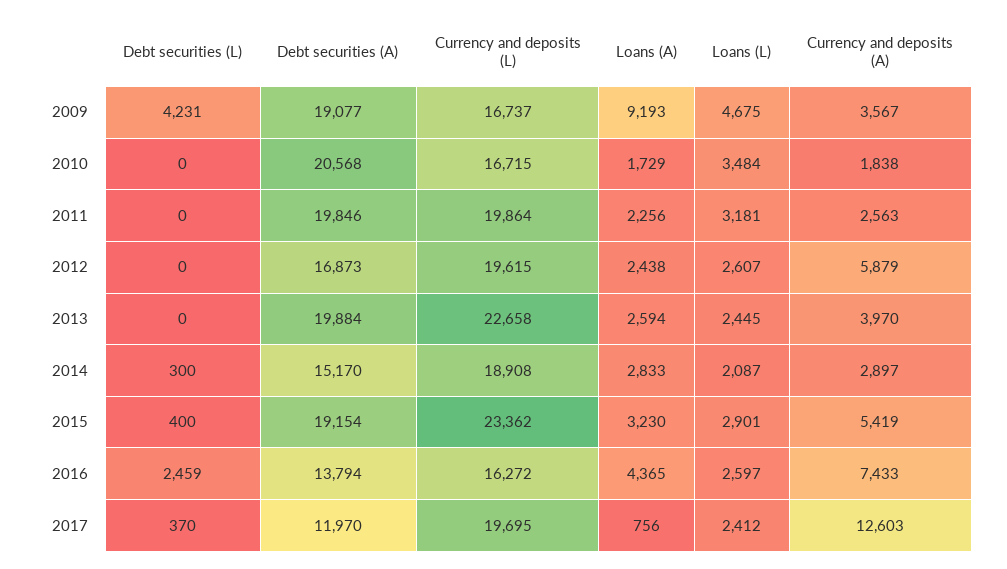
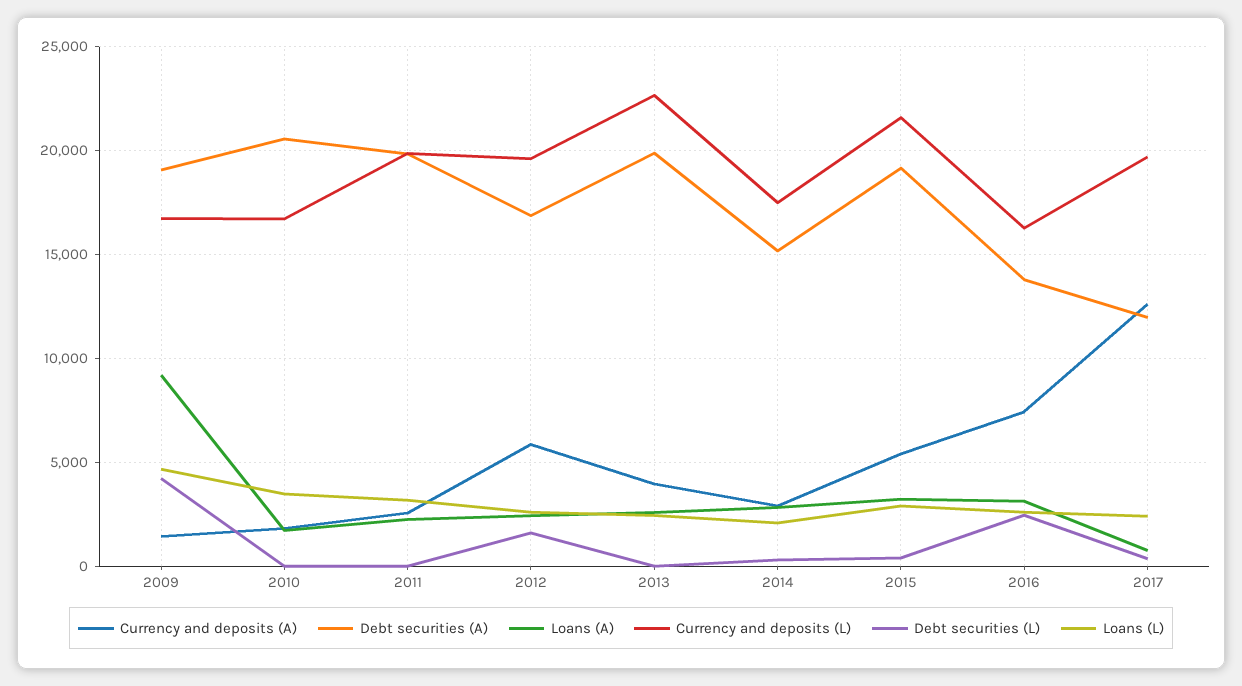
Currency and deposits (A), 2009: 3567 -> 1500
Debt securities (L), 2012: 0 -> 1500
Currency and deposits (L), 2014: 18908 -> 17500
Currency and deposits (L), 2015: 23362 -> 21500
Loans (A), 2016: 4365 -> 3000

